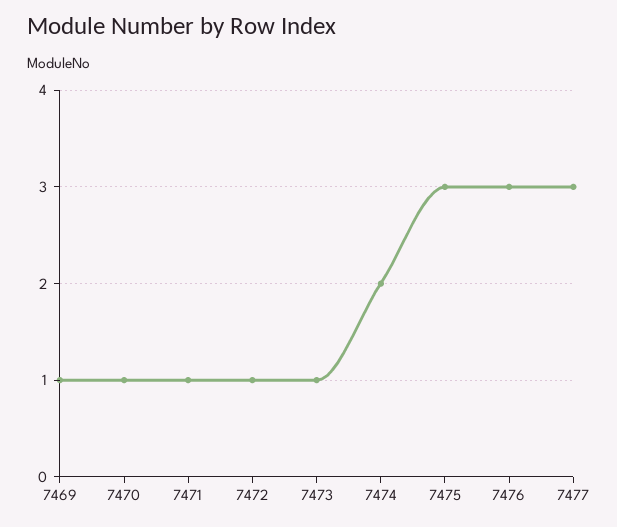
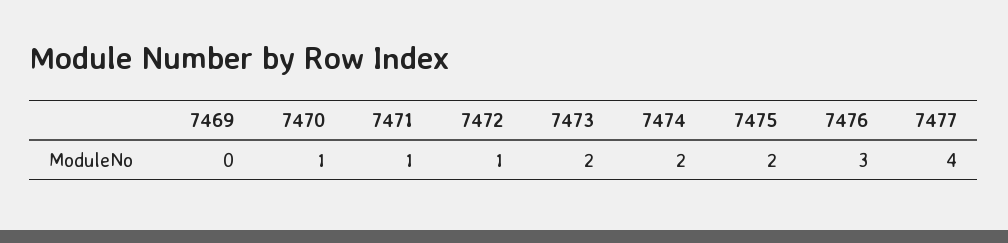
7469: 1 -> 0
7473: 1 -> 2
7475: 3 -> 2
7477: 3 -> 4

